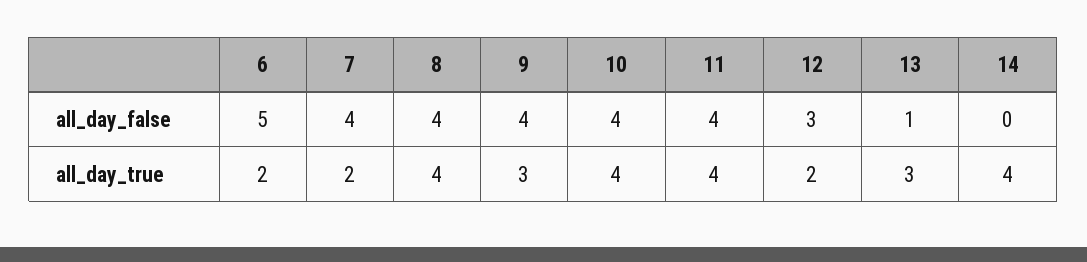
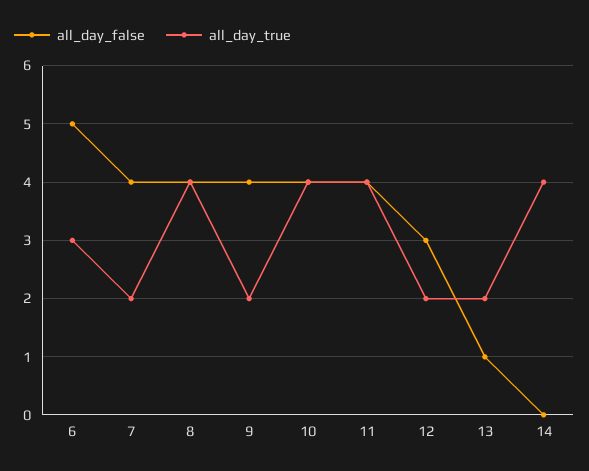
all_day_true, 6: 2 -> 3
all_day_true, 9: 3 -> 2
all_day_true, 13: 3 -> 2

